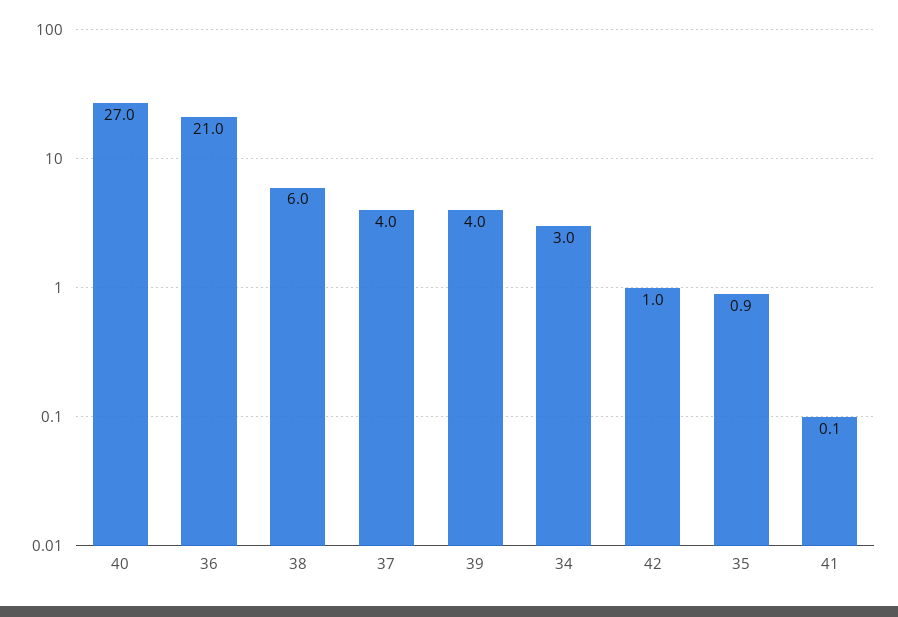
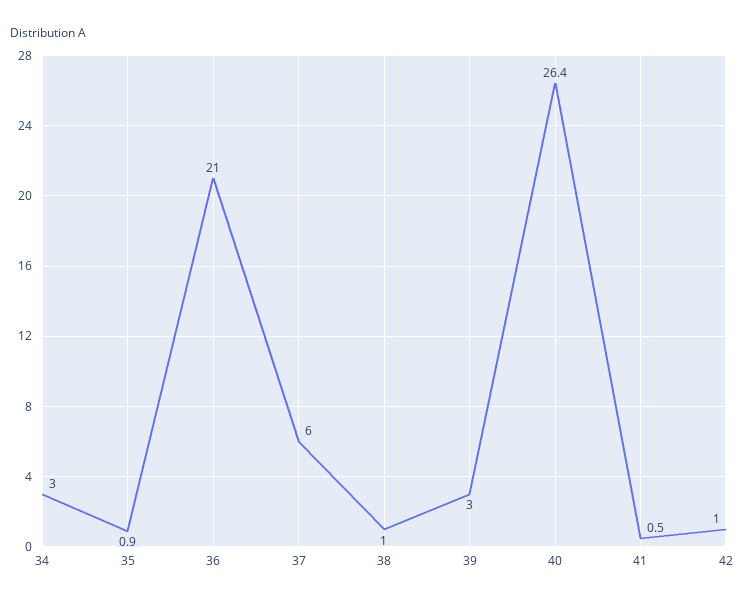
40: 27 -> 26.4
38: 6 -> 1
37: 4 -> 6
39: 4 -> 3
41: 0.1 -> 0.5

